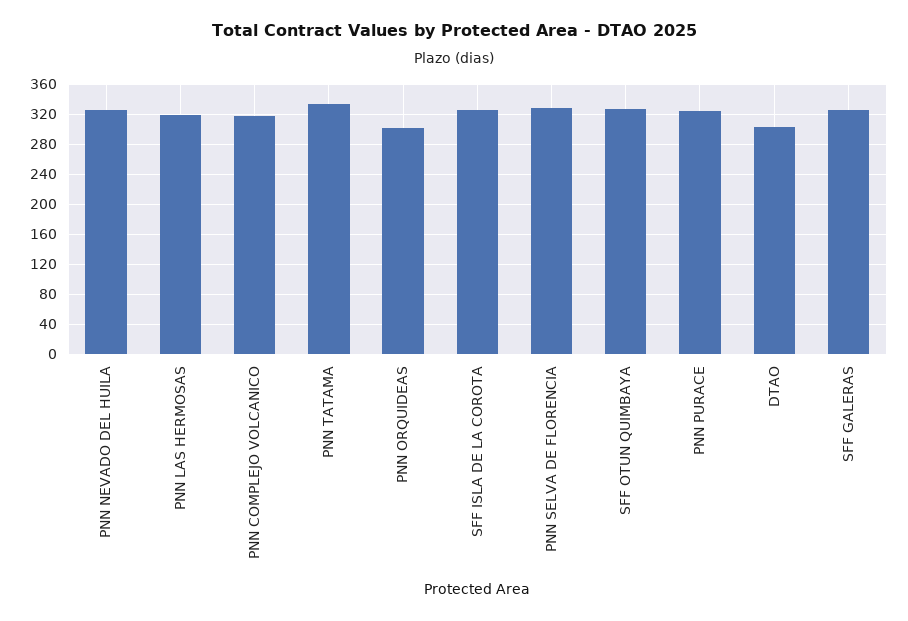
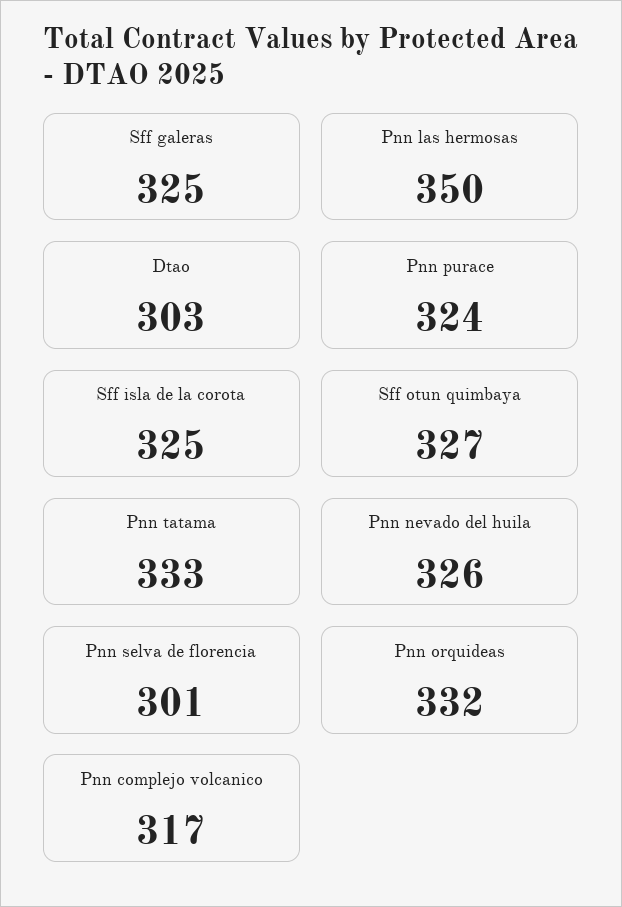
PNN LAS HERMOSAS: 320 -> 350
PNN ORQUIDEAS: 300 -> 332
PNN SELVA DE FLORENCIA: 330 -> 301

